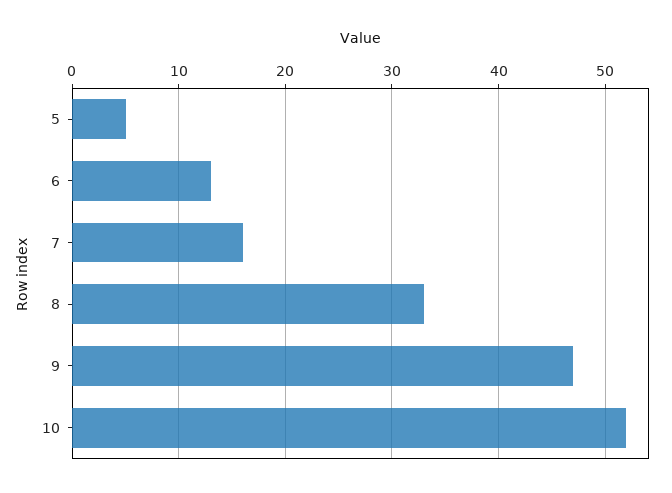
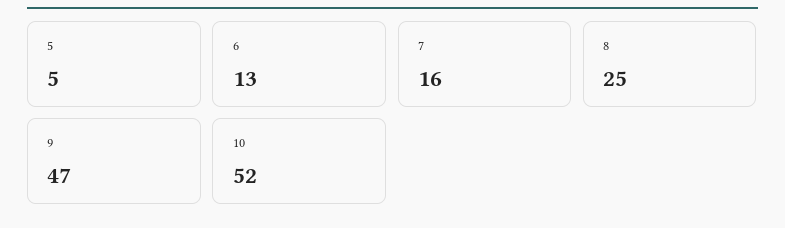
8: 33 -> 25

